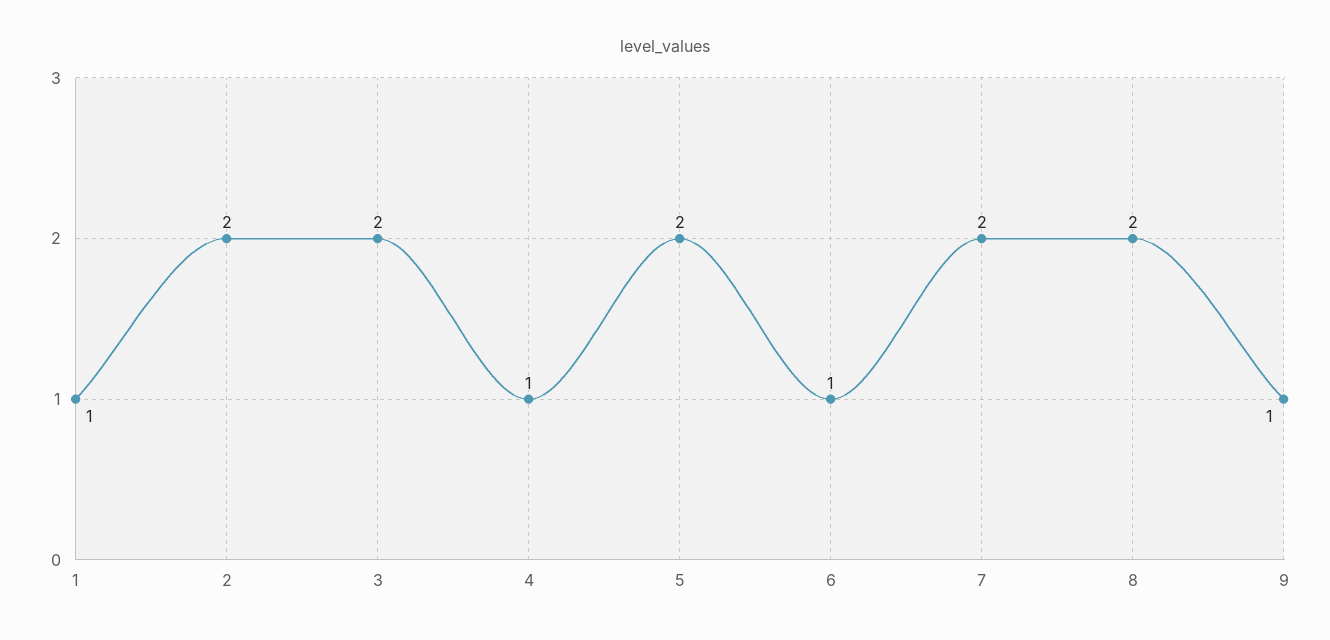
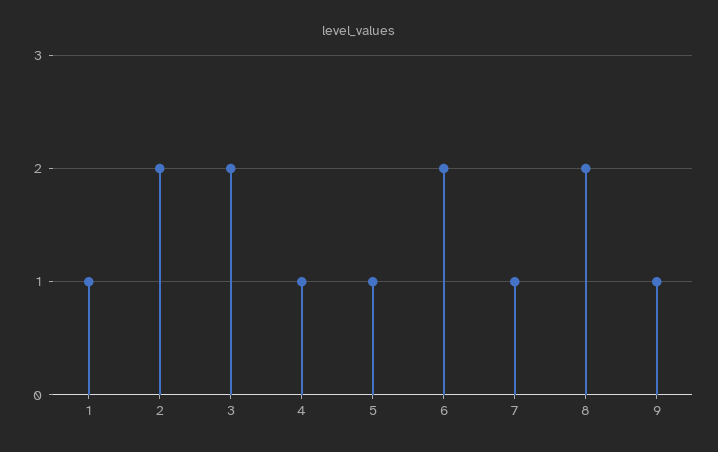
5: 2 -> 1
6: 1 -> 2
7: 2 -> 1

